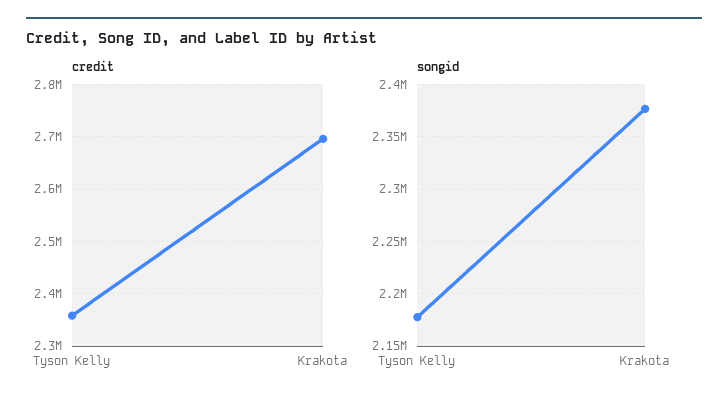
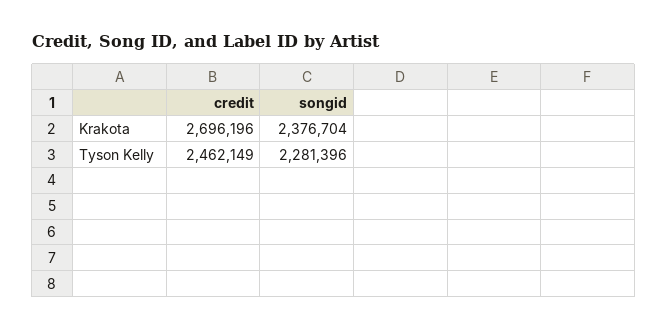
credit, Tyson Kelly: 2360000 -> 2462149
songid, Tyson Kelly: 2180000 -> 2281396

